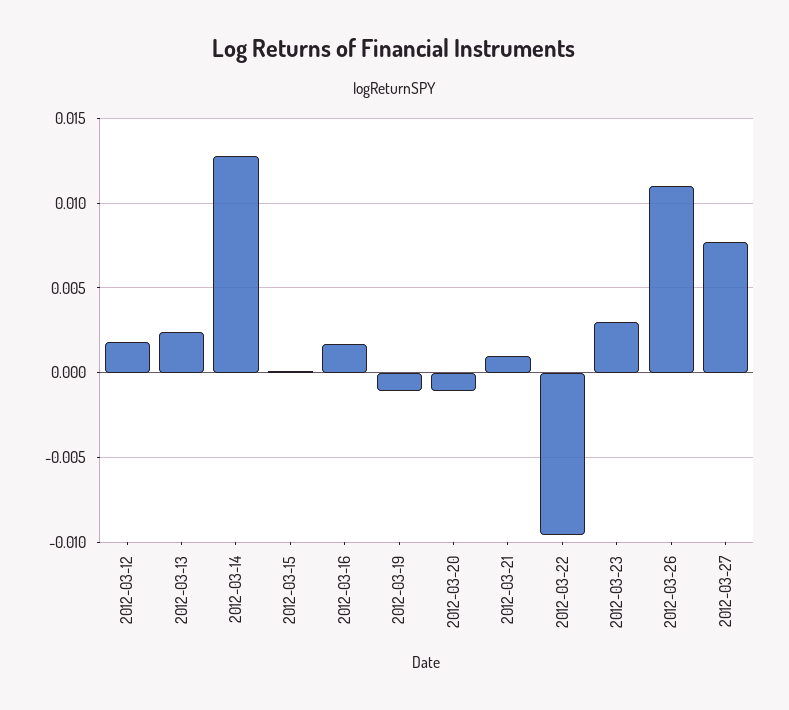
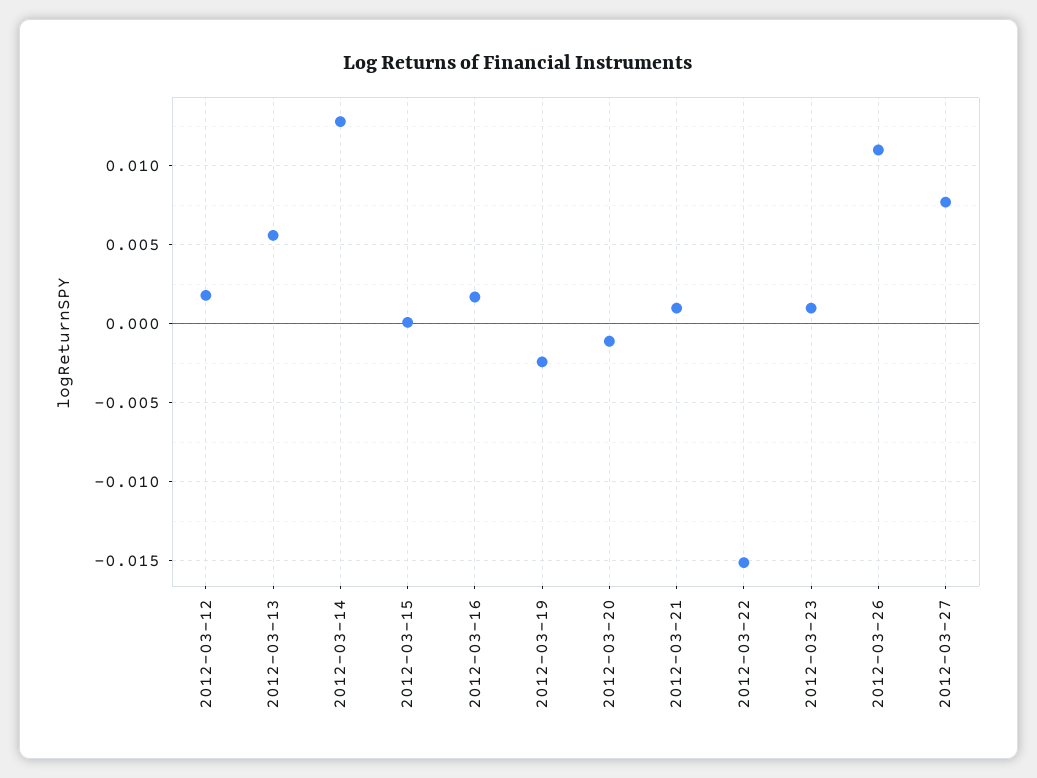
2012-03-13: 0.0025 -> 0.0055
2012-03-19: -0.001 -> -0.0025
2012-03-22: -0.0095 -> -0.015
2012-03-23: 0.003 -> 0.001

